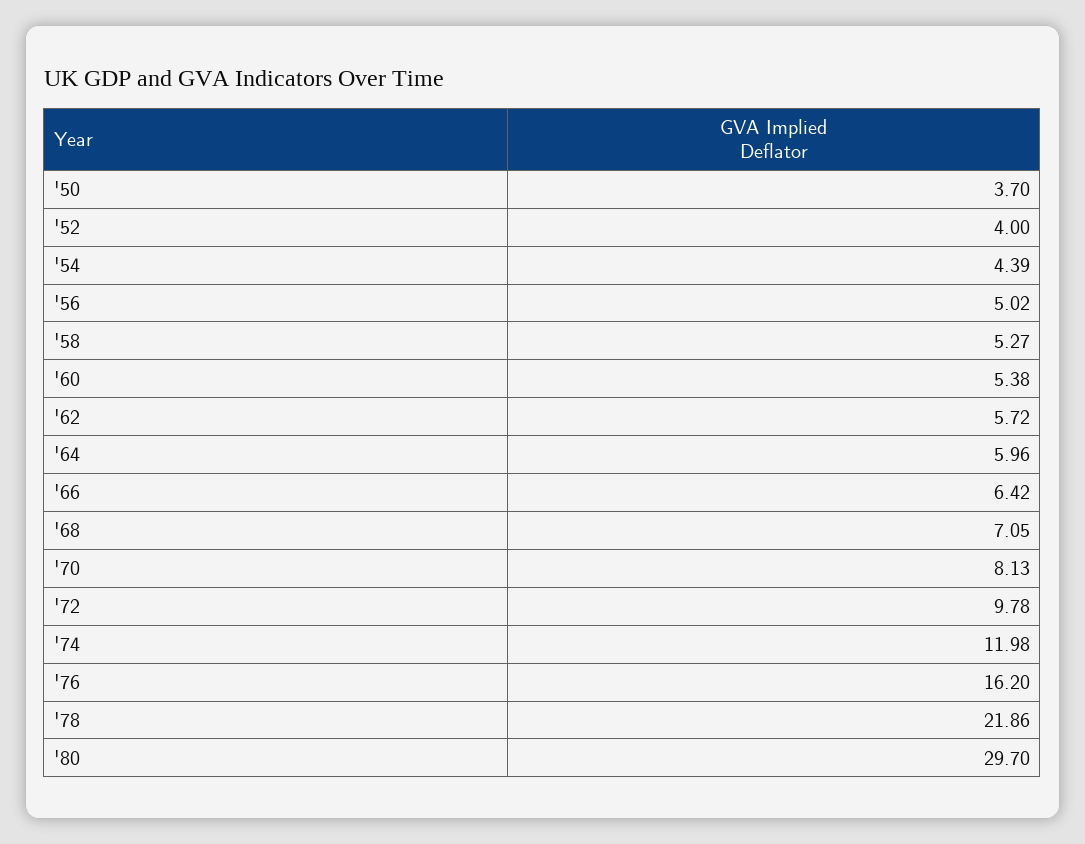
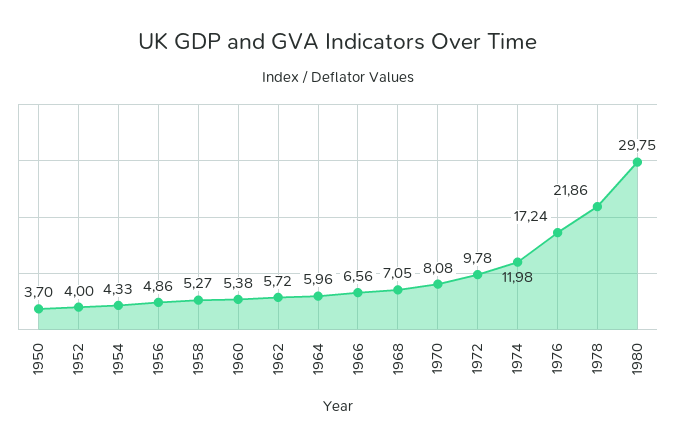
'54: 4.39 -> 4.33
'56: 5.02 -> 4.86
'66: 6.42 -> 6.56
'70: 8.13 -> 8.08
'76: 16.2 -> 17.24
'80: 29.7 -> 29.75

